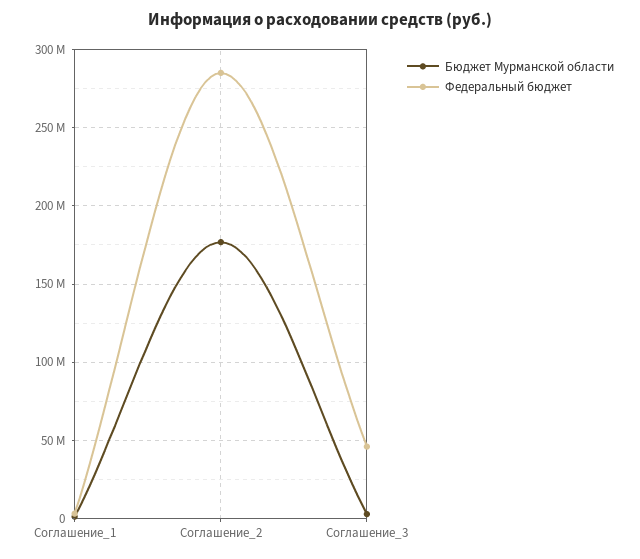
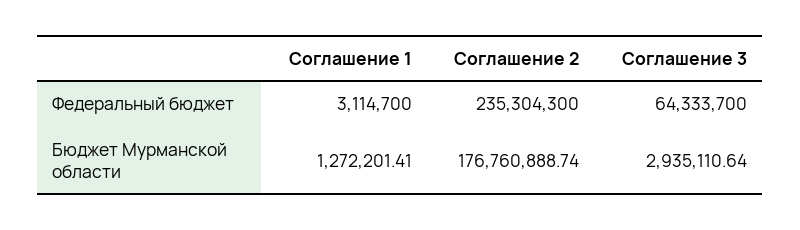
Федеральный бюджет, Соглашение_2: 285000000 -> 235304300
Федеральный бюджет, Соглашение_3: 45000000 -> 64333700

